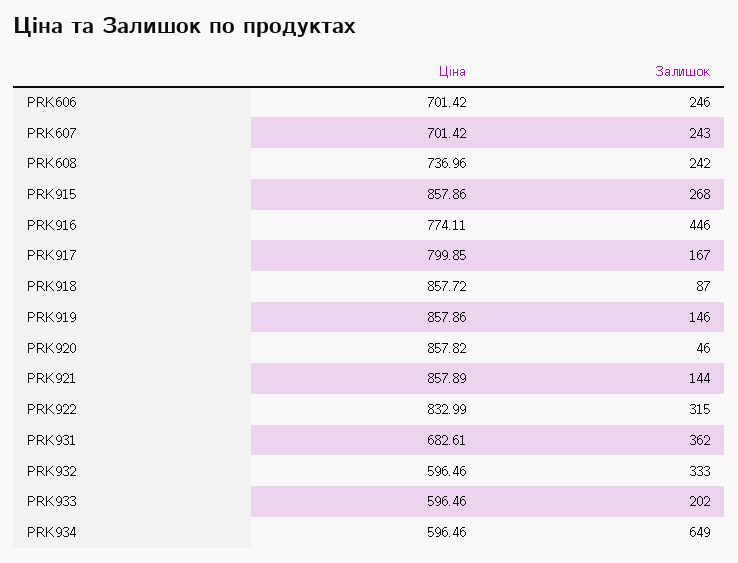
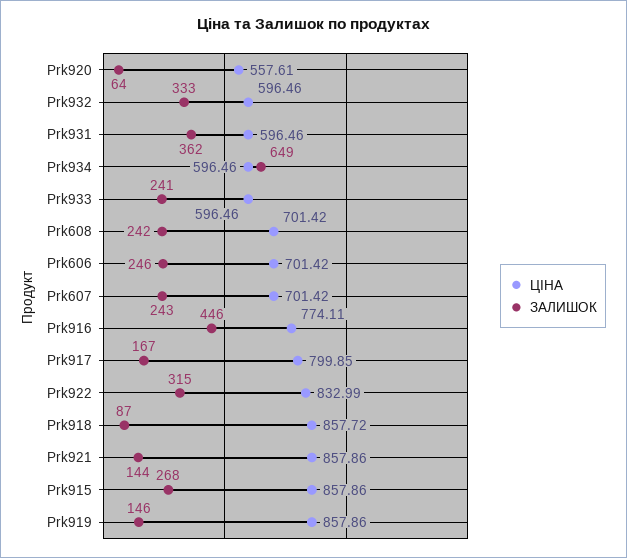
Ціна, PRK608: 736.96 -> 701.42
Ціна, PRK920: 857.82 -> 557.61
Залишок, PRK920: 46 -> 64
Ціна, PRK921: 857.89 -> 857.86
Ціна, PRK931: 682.61 -> 596.46
Залишок, PRK933: 202 -> 241

